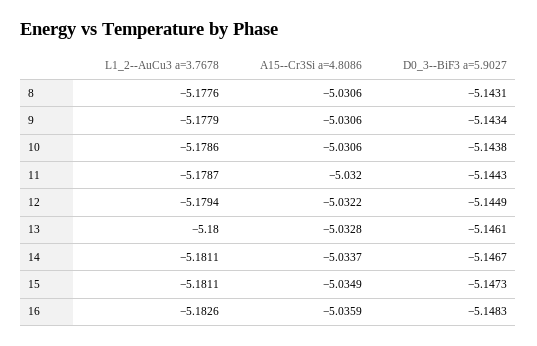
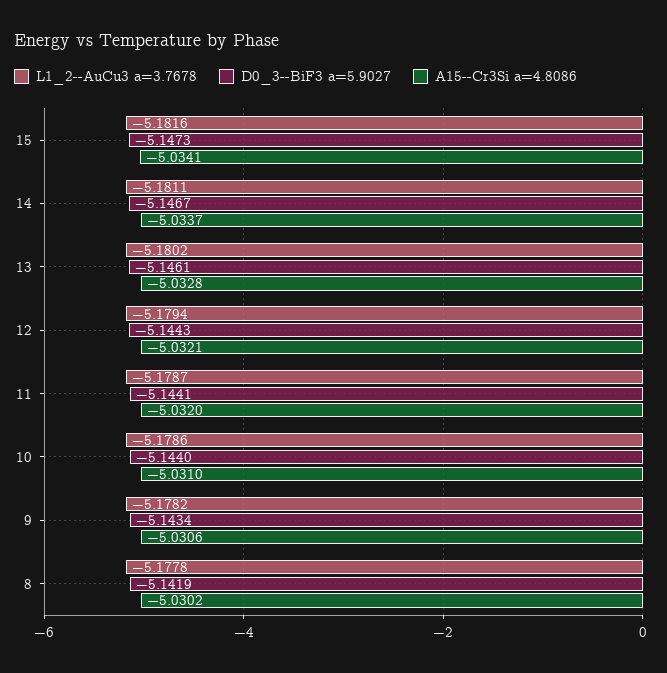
L1_2--AuCu3 a=3.7678, 8: -5.1776 -> -5.1778
A15--Cr3Si a=4.8086, 8: -5.0306 -> -5.0302
D0_3--BiF3 a=5.9027, 8: -5.1431 -> -5.1419
L1_2--AuCu3 a=3.7678, 9: -5.1779 -> -5.1782
A15--Cr3Si a=4.8086, 10: -5.0306 -> -5.031
D0_3--BiF3 a=5.9027, 10: -5.1438 -> -5.144
D0_3--BiF3 a=5.9027, 11: -5.1443 -> -5.1441
A15--Cr3Si a=4.8086, 12: -5.0322 -> -5.0321
D0_3--BiF3 a=5.9027, 12: -5.1449 -> -5.1443
L1_2--AuCu3 a=3.7678, 13: -5.18 -> -5.1802
L1_2--AuCu3 a=3.7678, 15: -5.1811 -> -5.1816
A15--Cr3Si a=4.8086, 15: -5.0349 -> -5.0341
L1_2--AuCu3 a=3.7678, 16: -5.1826 -> none
A15--Cr3Si a=4.8086, 16: -5.0359 -> none
D0_3--BiF3 a=5.9027, 16: -5.1483 -> none

